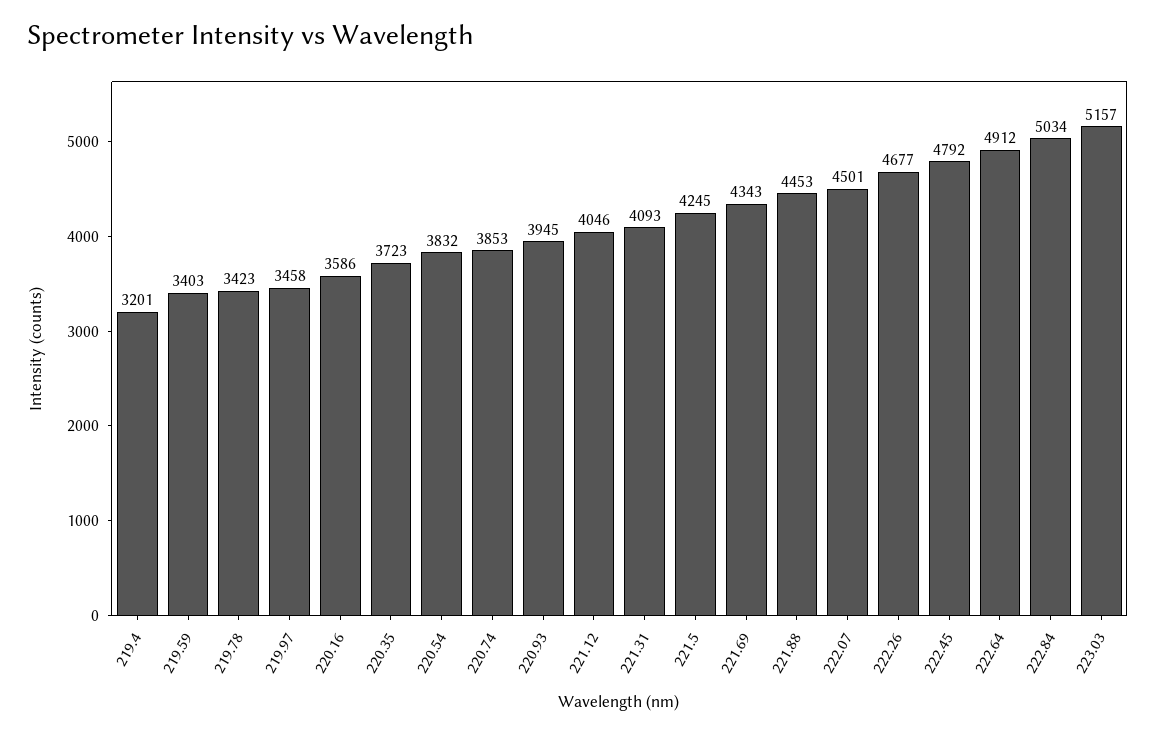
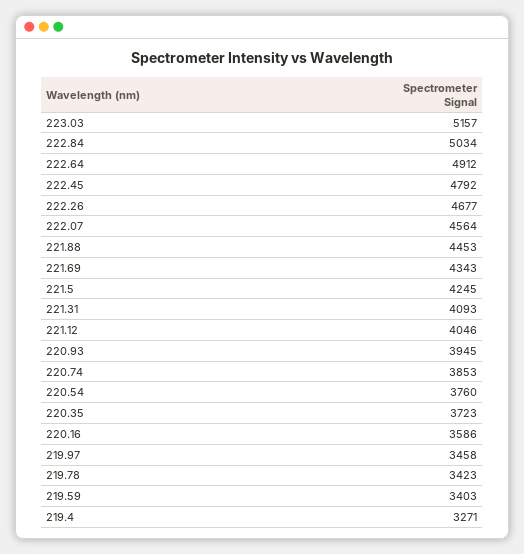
219.4: 3201 -> 3271
220.54: 3832 -> 3760
222.07: 4501 -> 4564

